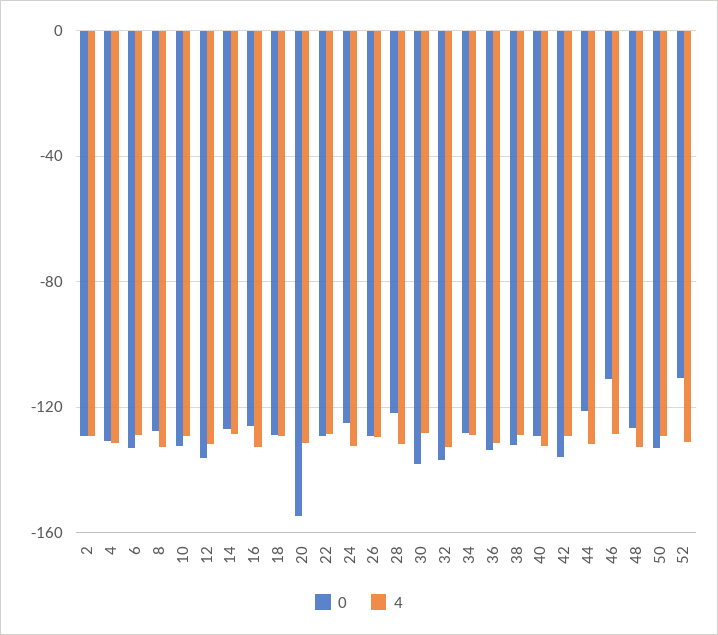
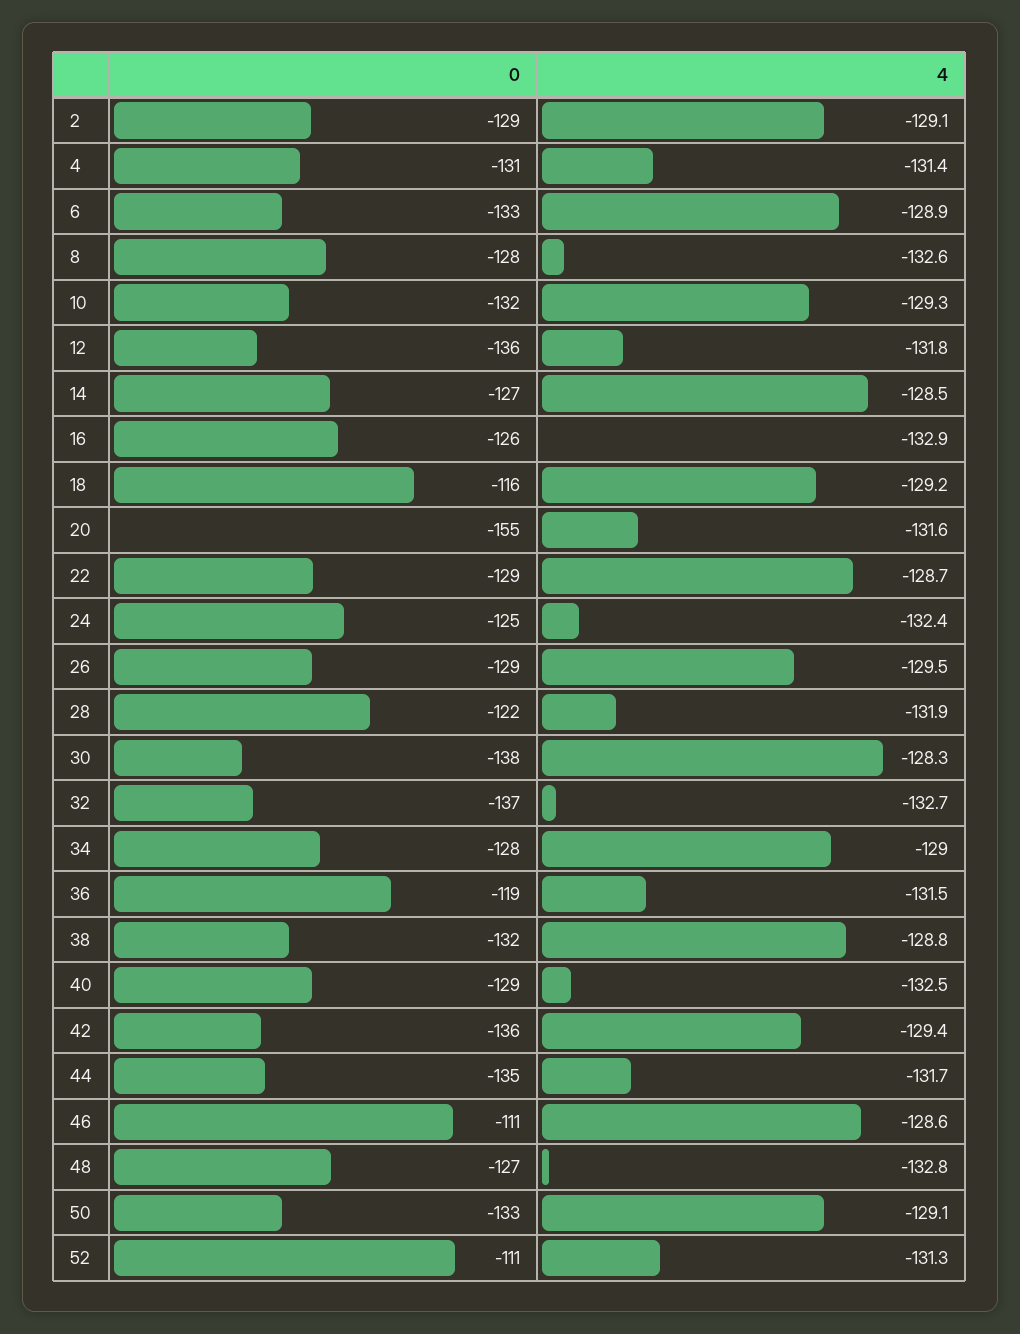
0, 18: -130 -> -116
0, 36: -135 -> -119
0, 44: -120 -> -135

